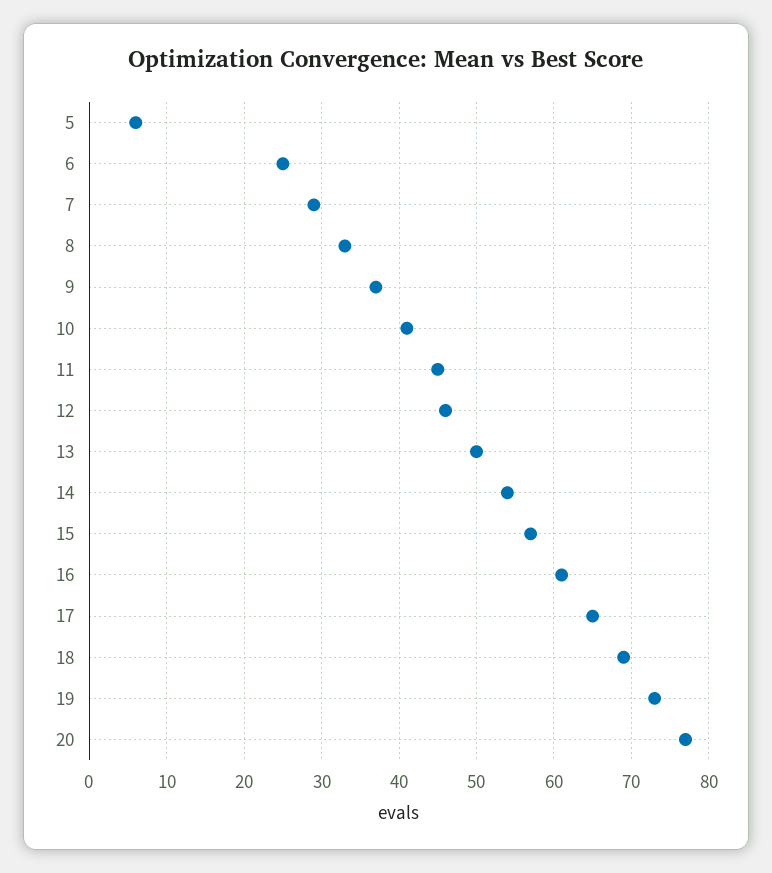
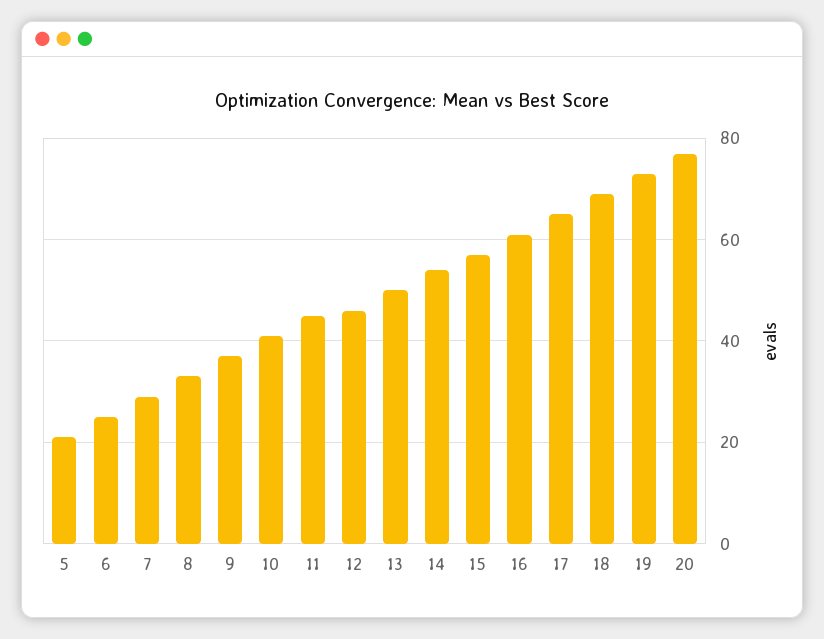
5: 6 -> 20

